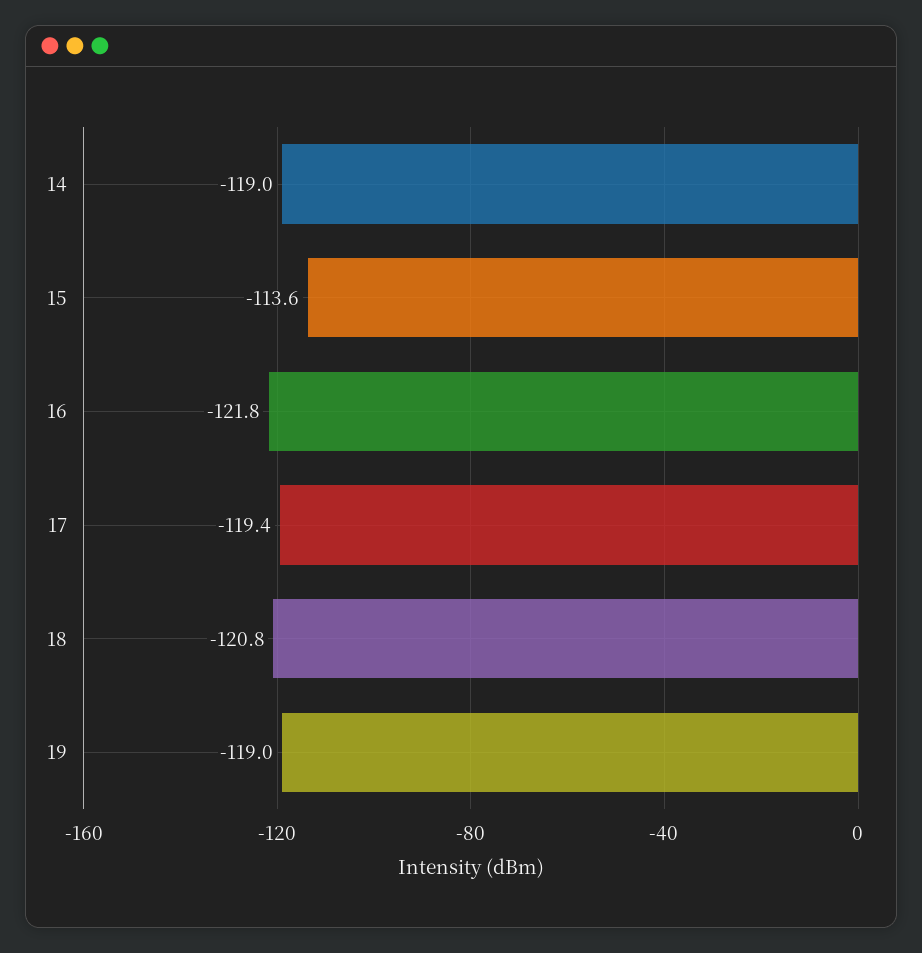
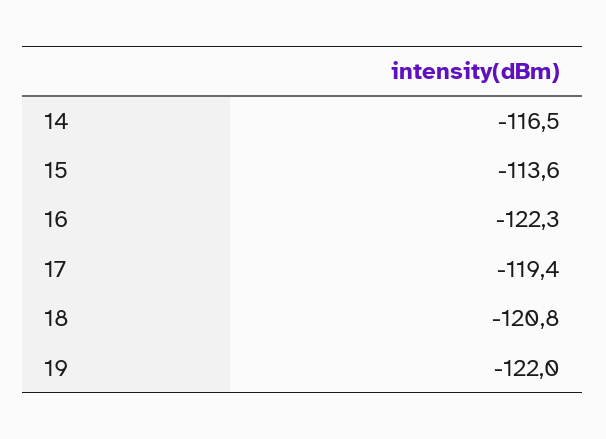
14: -119 -> -116.5
16: -121.8 -> -122.3
19: -119 -> -122

